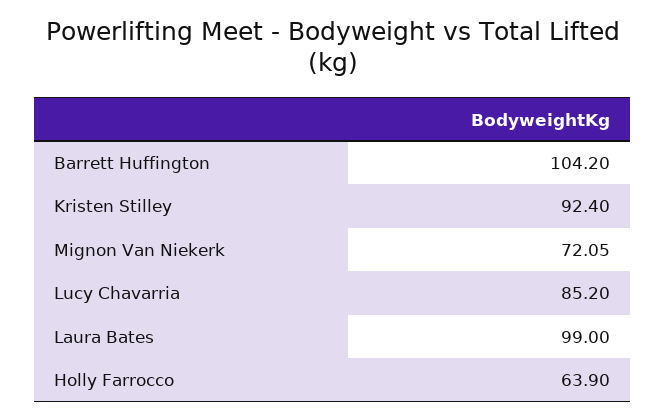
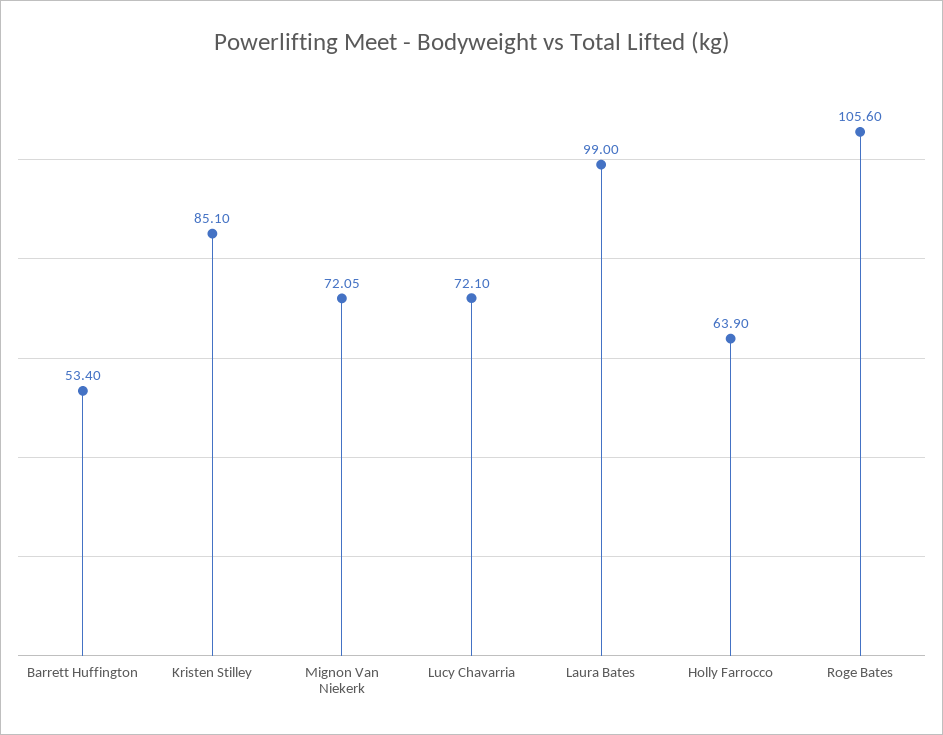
Barrett Huffington: 104.2 -> 53.4
Kristen Stilley: 92.4 -> 85.1
Lucy Chavarria: 85.2 -> 72.1
Roge Bates: none -> 105.6

